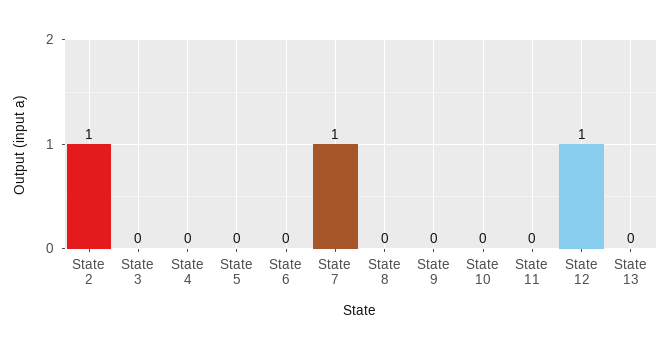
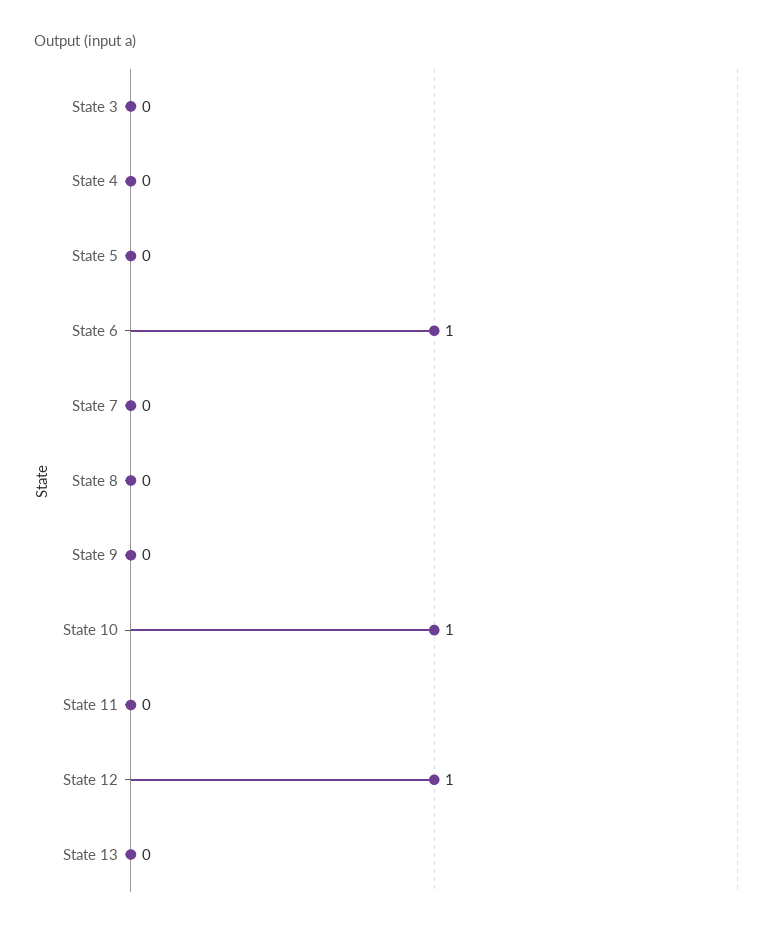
State 2: 1 -> none
State 6: 0 -> 1
State 7: 1 -> 0
State 10: 0 -> 1

